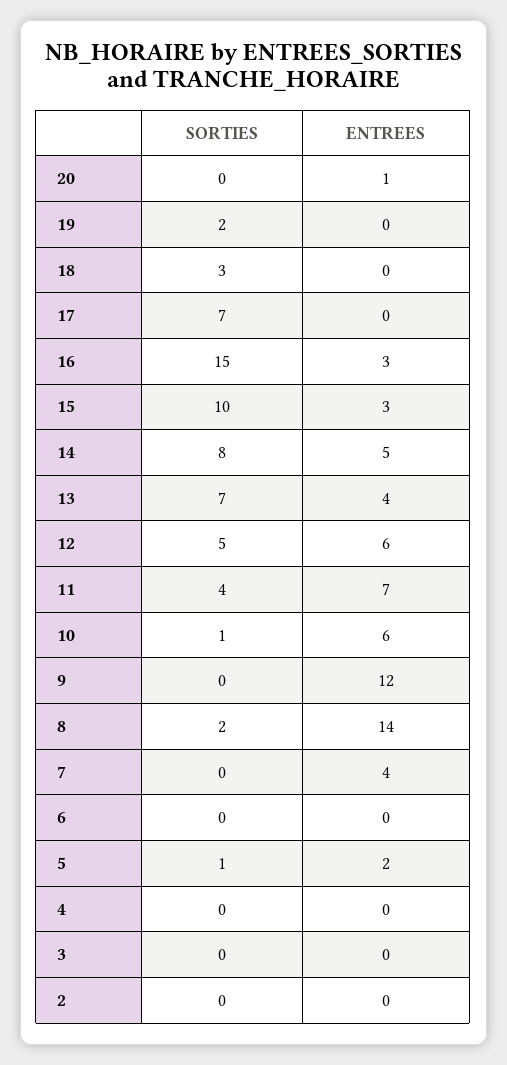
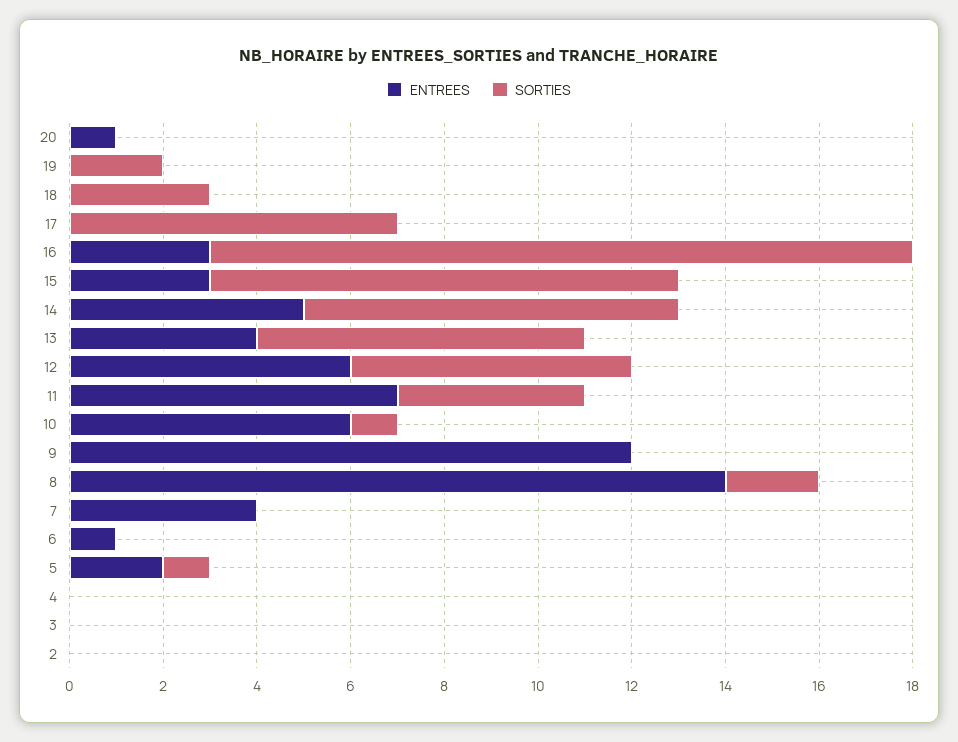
SORTIES, 12: 5 -> 6
ENTREES, 6: 0 -> 1

